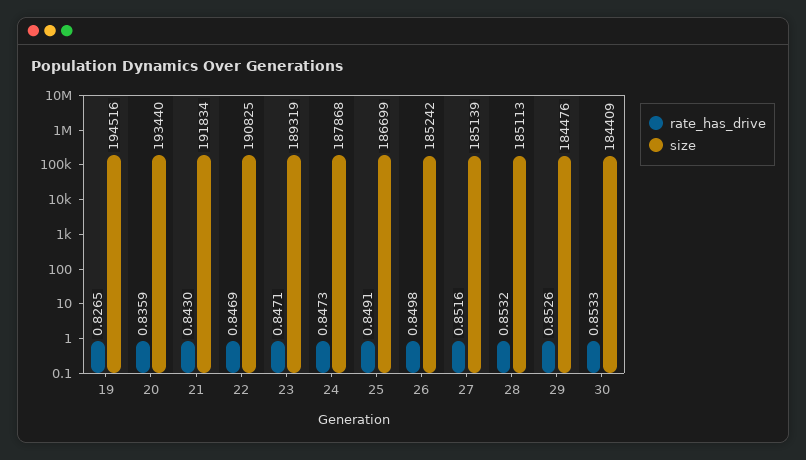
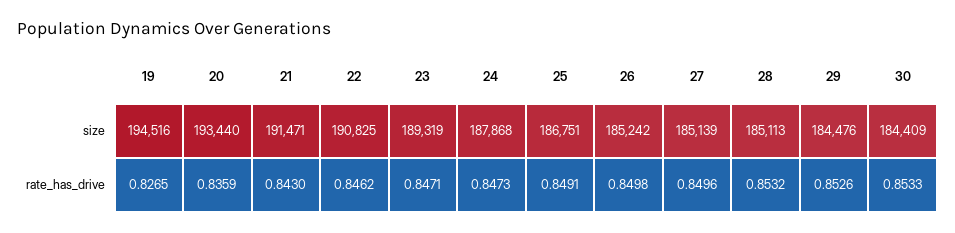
size, 21: 191834 -> 191471
rate_has_drive, 22: 0.8469 -> 0.8462
size, 25: 186699 -> 186751
rate_has_drive, 27: 0.8516 -> 0.8496

